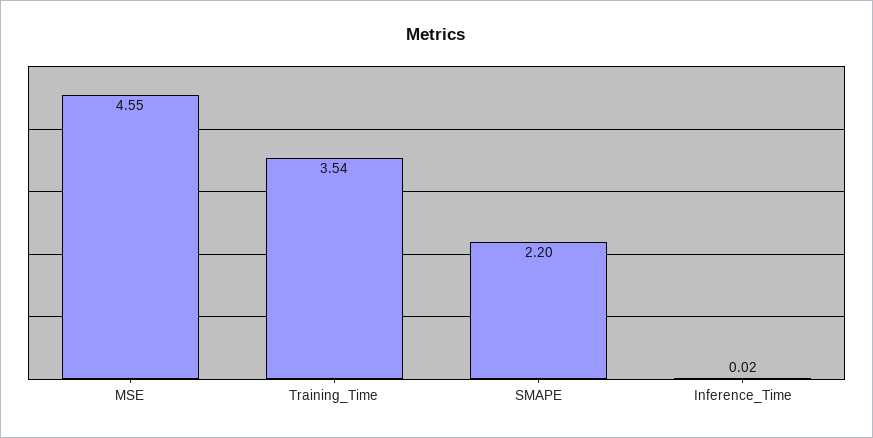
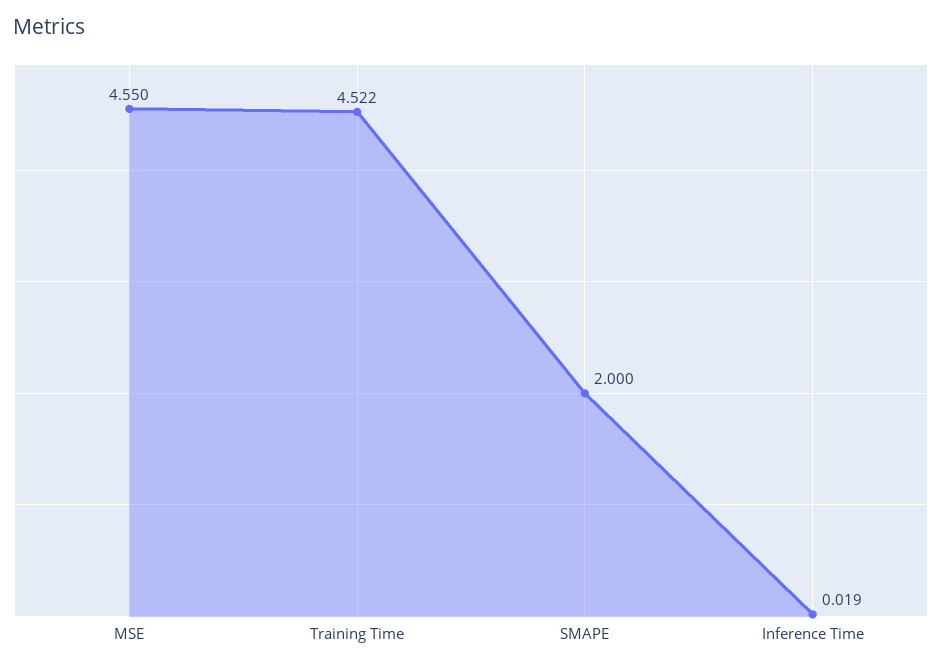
Training_Time: 3.54 -> 4.522
SMAPE: 2.2 -> 2

